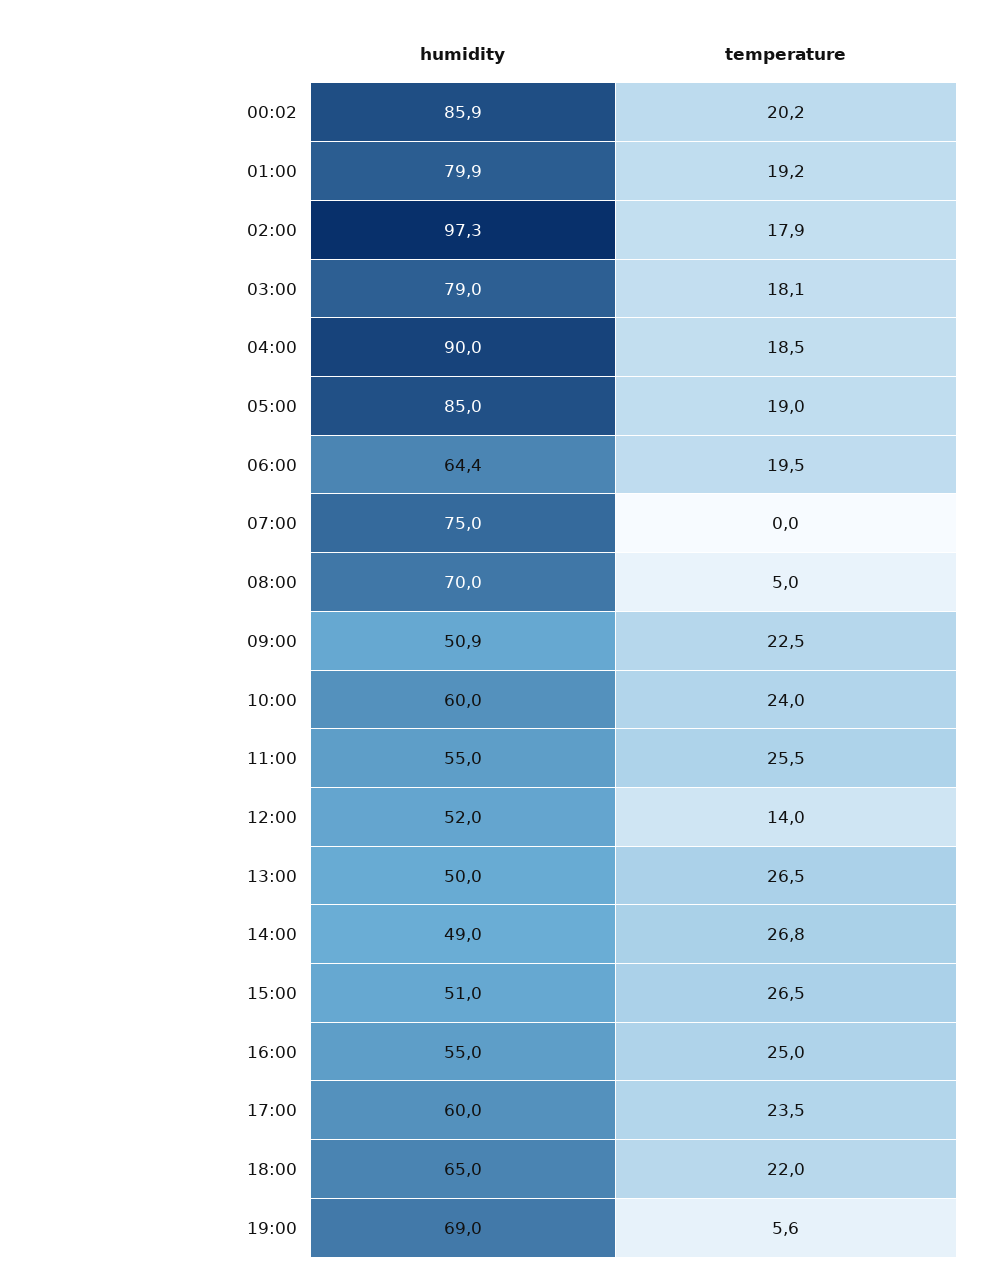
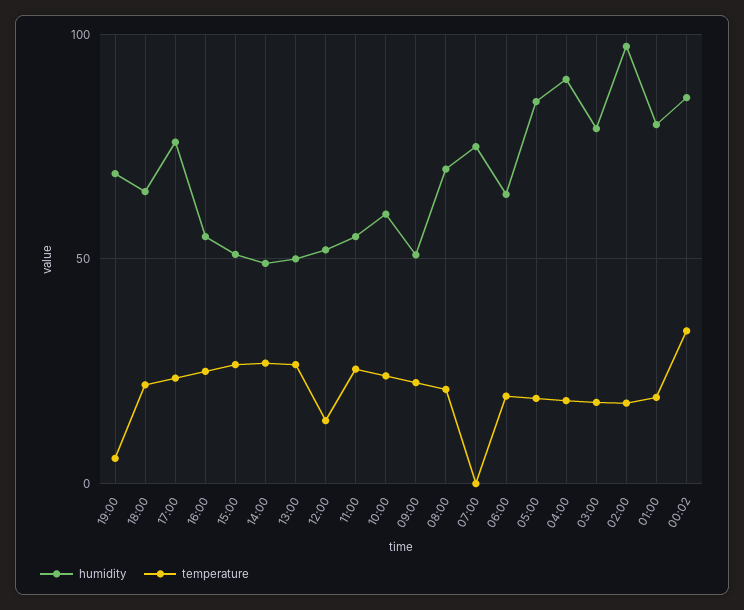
temperature, 00:02: 20.2 -> 35
temperature, 08:00: 5 -> 20
humidity, 17:00: 60 -> 75

